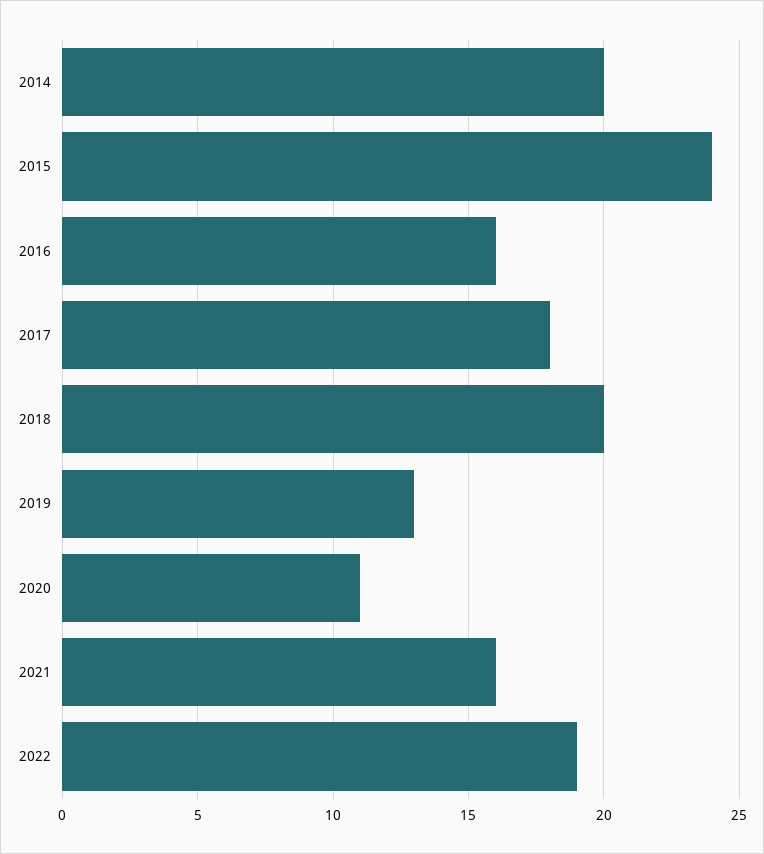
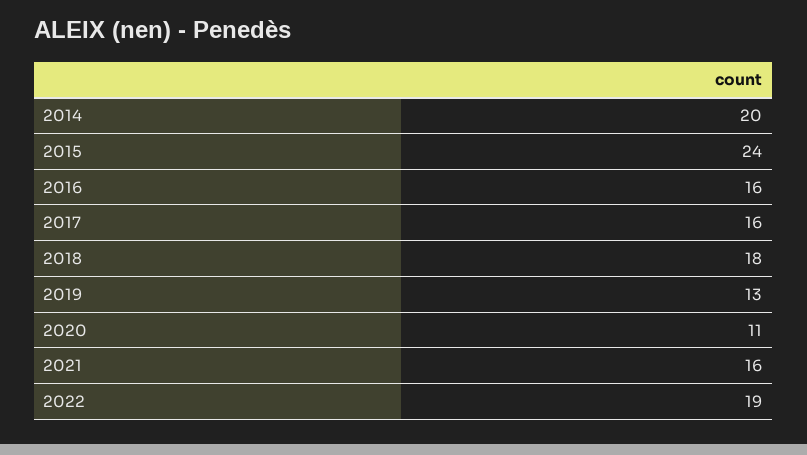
2017: 18 -> 16
2018: 20 -> 18

